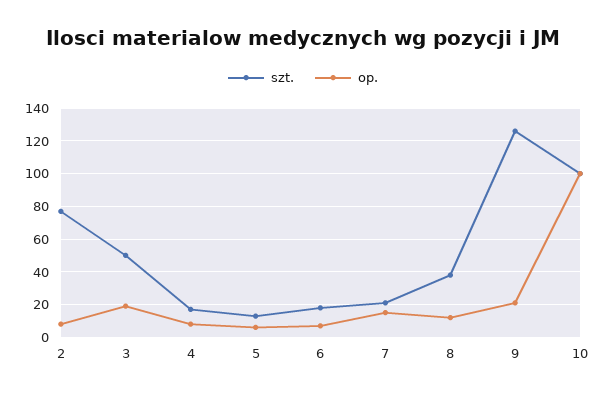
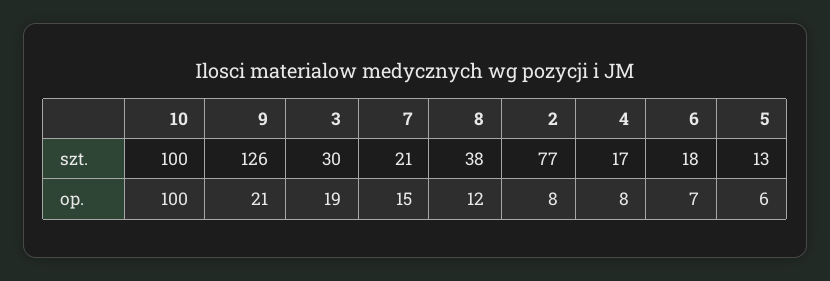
szt., 3: 50 -> 30

